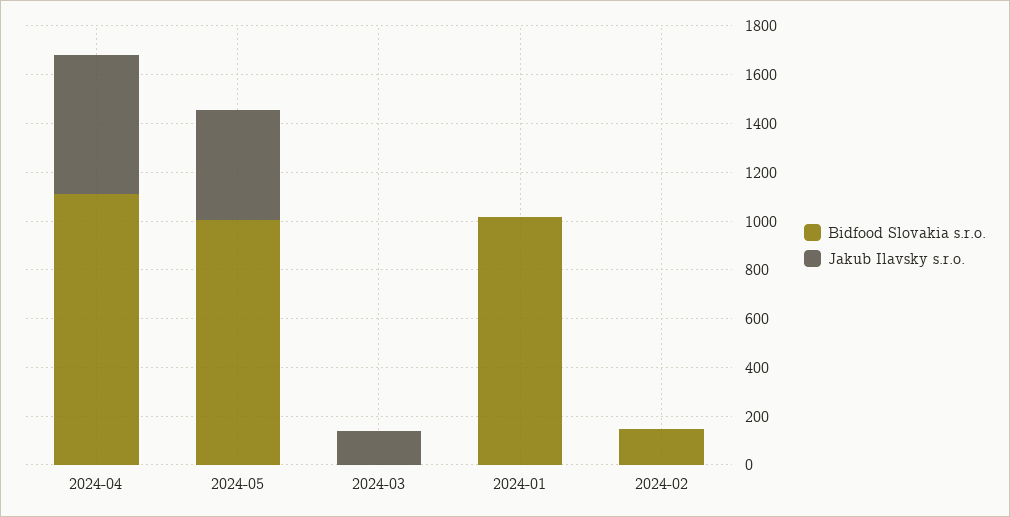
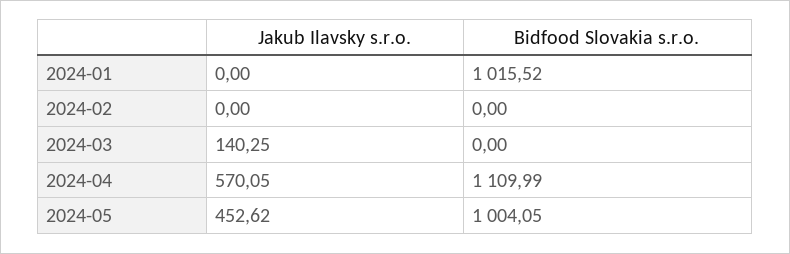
Bidfood Slovakia s.r.o., 2024-02: 150 -> 0

